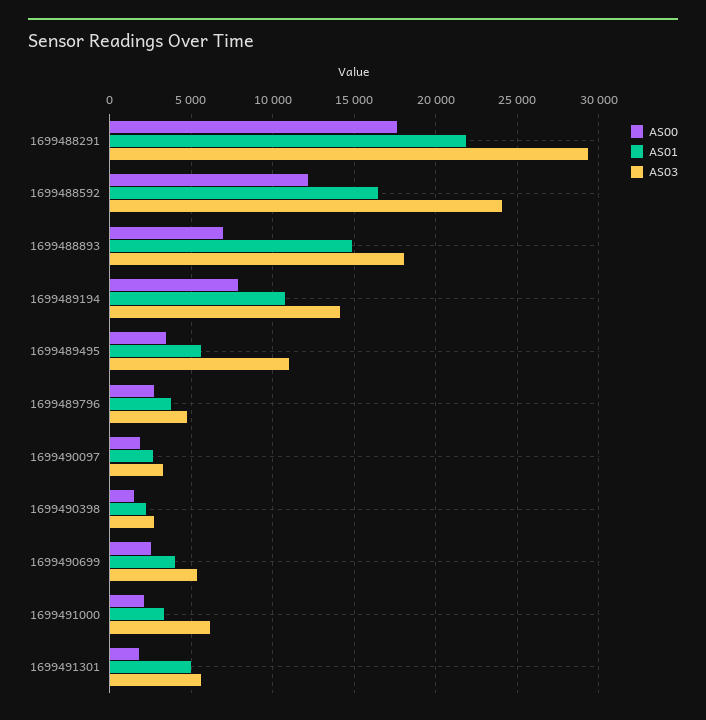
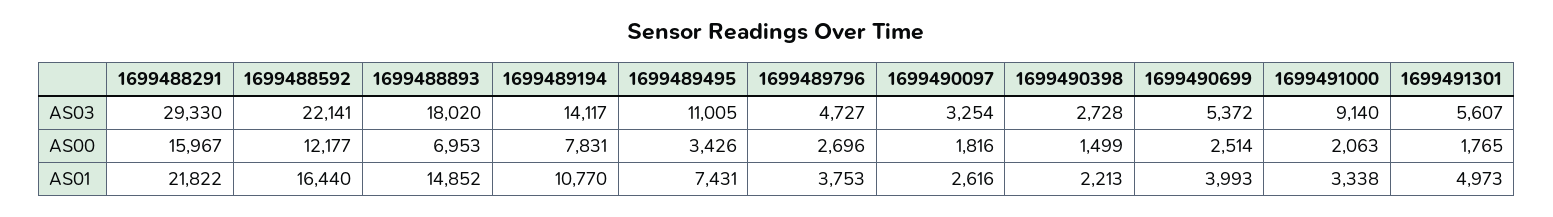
AS00, 1699488291: 17500 -> 15967
AS03, 1699488592: 24000 -> 22141
AS01, 1699489495: 5500 -> 7431
AS03, 1699491000: 6000 -> 9140

